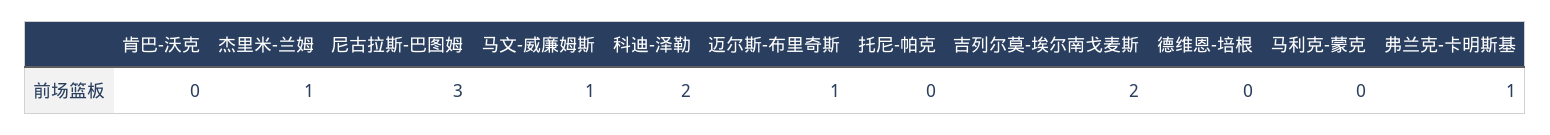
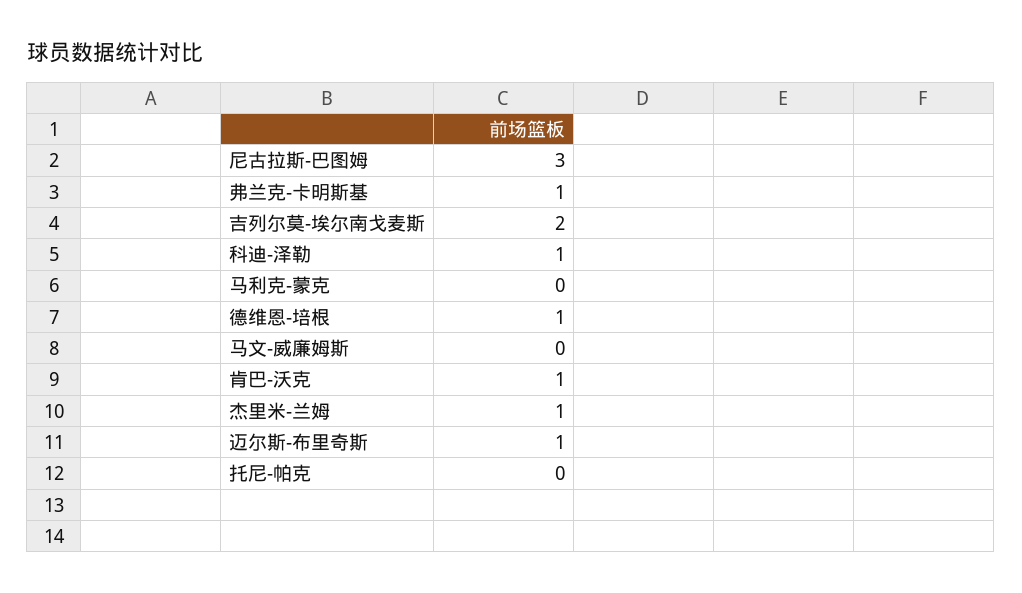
肯巴-沃克: 0 -> 1
马文-威廉姆斯: 1 -> 0
科迪-泽勒: 2 -> 1
德维恩-培根: 0 -> 1

